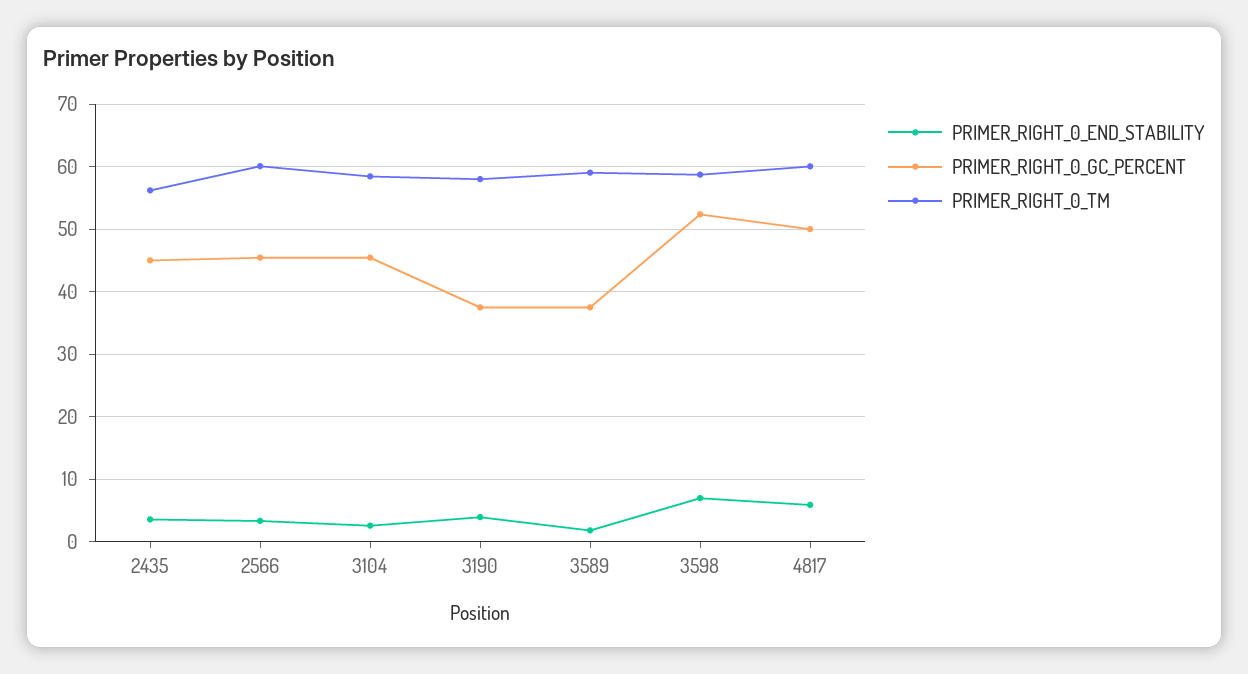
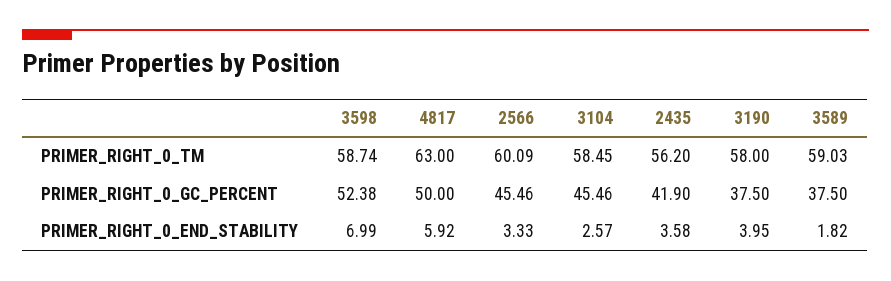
PRIMER_RIGHT_0_GC_PERCENT, 2435: 45 -> 41.9
PRIMER_RIGHT_0_TM, 4817: 60 -> 63

